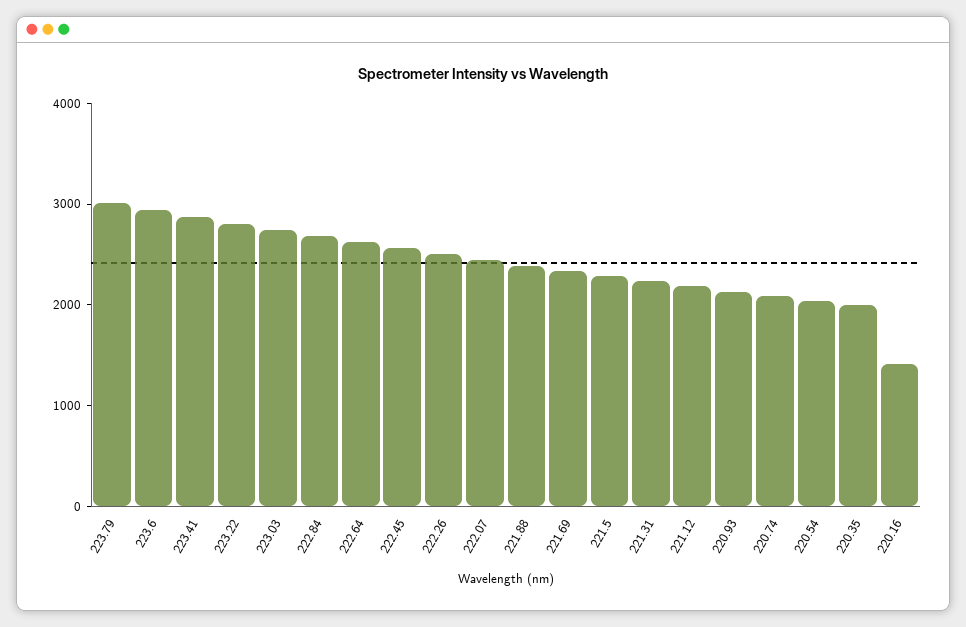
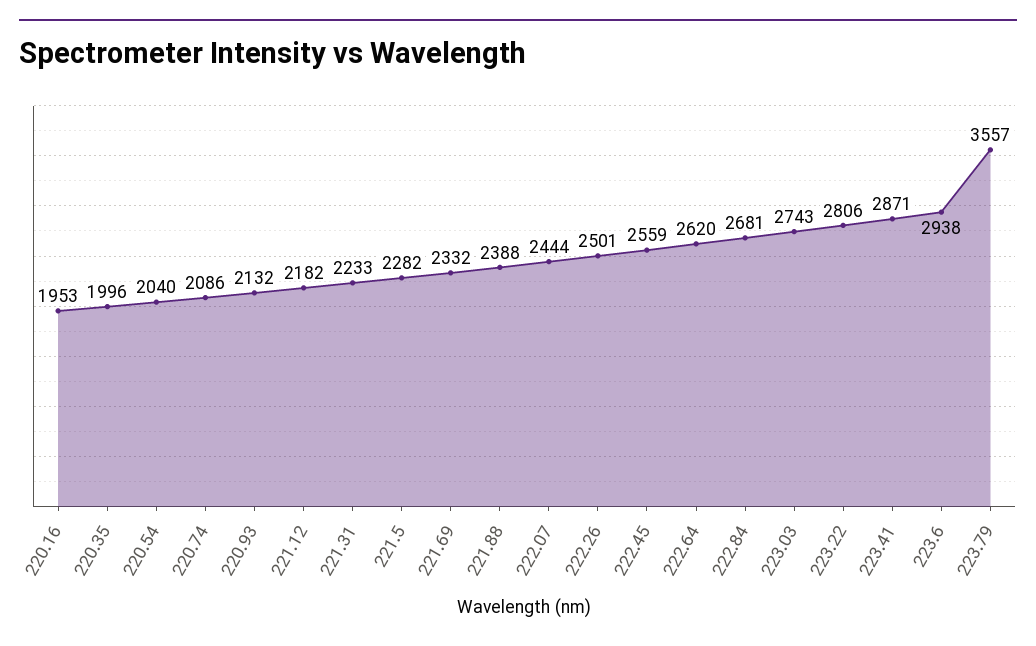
223.79: 3000 -> 3557
220.16: 1400 -> 1953

